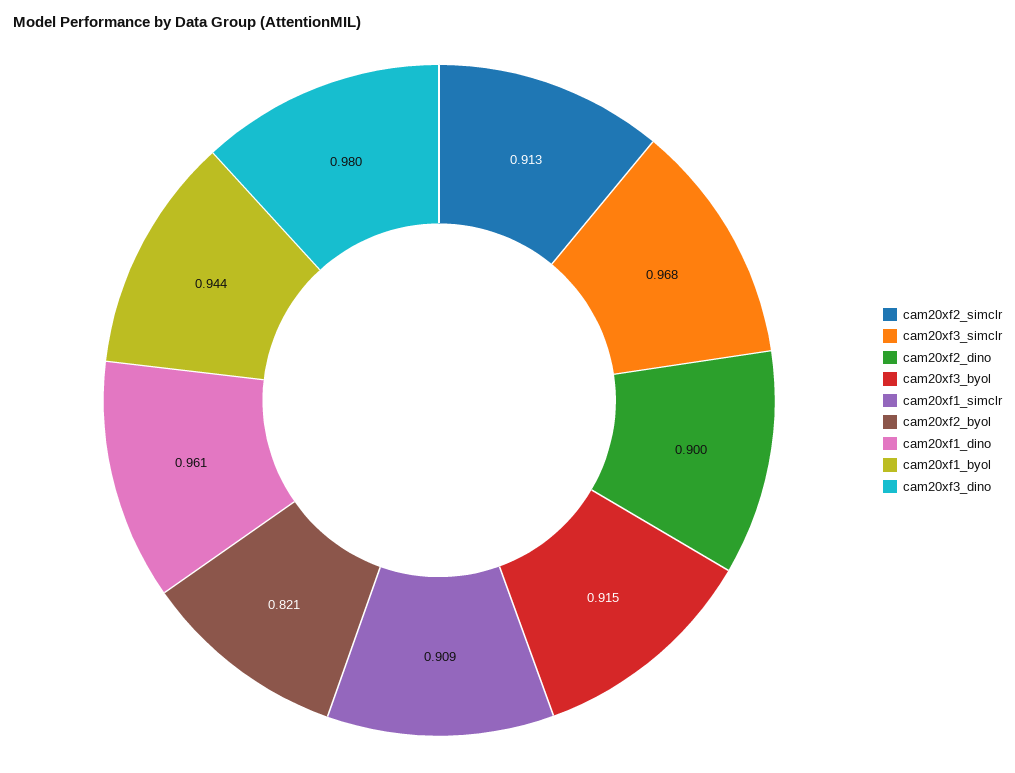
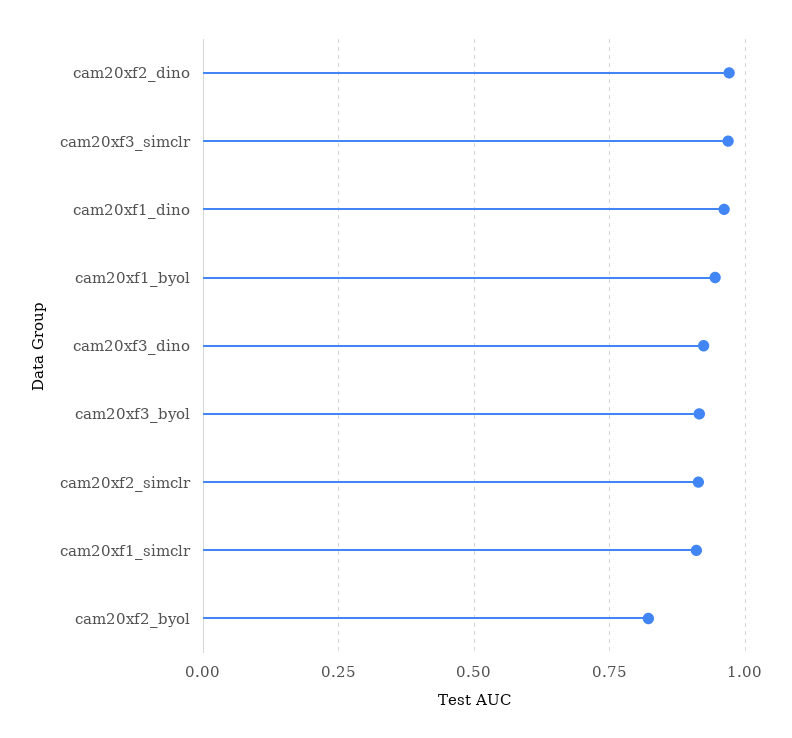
cam20xf2_dino: 0.9 -> 0.975
cam20xf3_dino: 0.98 -> 0.925

